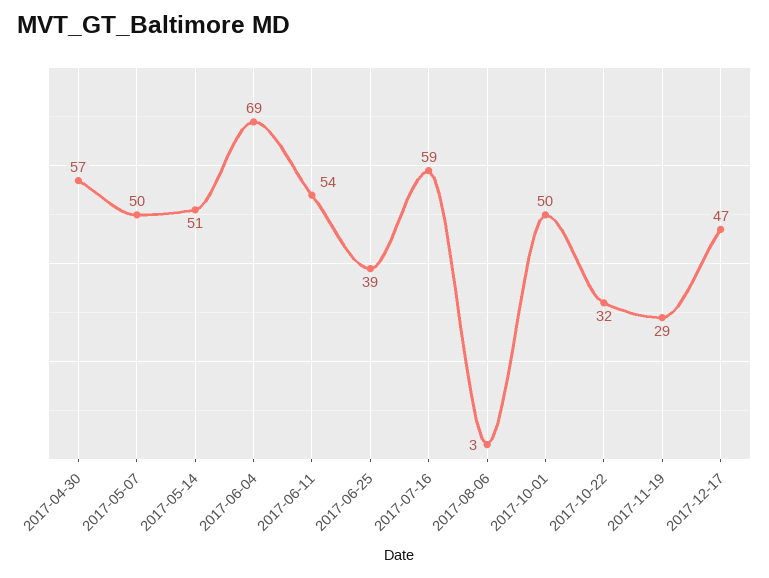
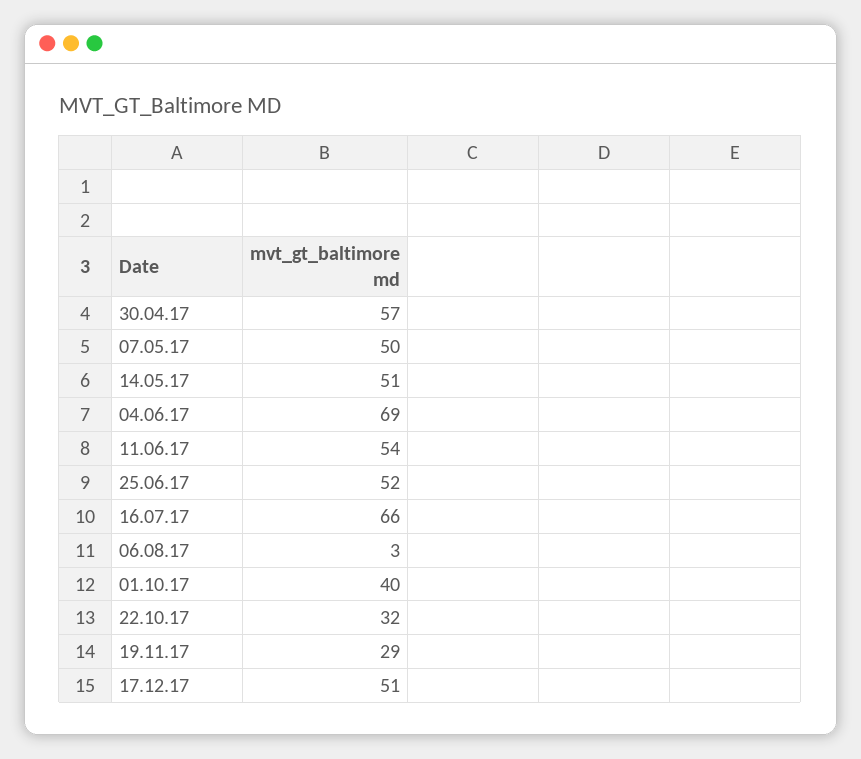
2017-06-25: 39 -> 52
2017-07-16: 59 -> 66
2017-10-01: 50 -> 40
2017-12-17: 47 -> 51

